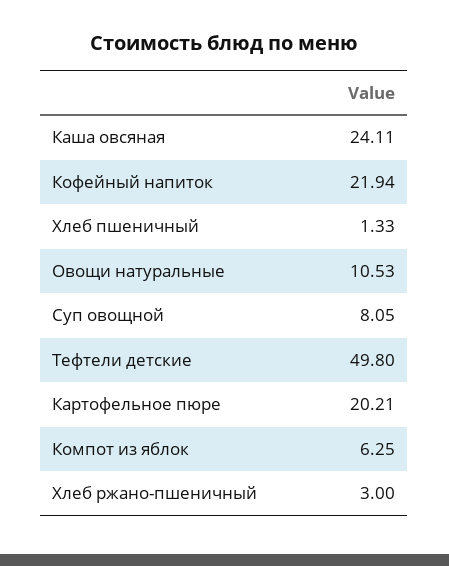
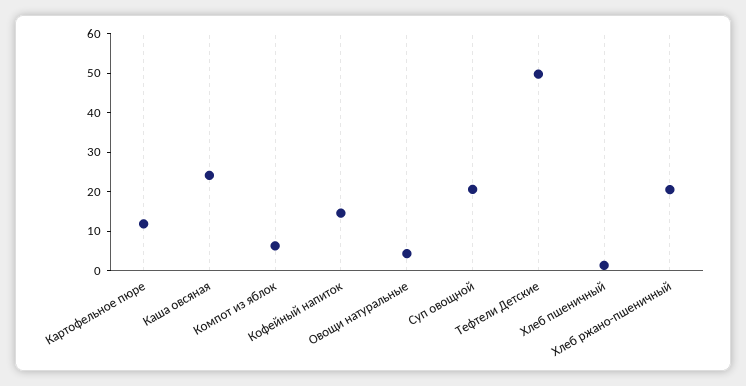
Кофейный напиток: 21.94 -> 15
Овощи натуральные: 10.53 -> 5
Суп овощной: 8.05 -> 20
Картофельное пюре: 20.21 -> 12.5
Хлеб ржано-пшеничный: 3 -> 20

